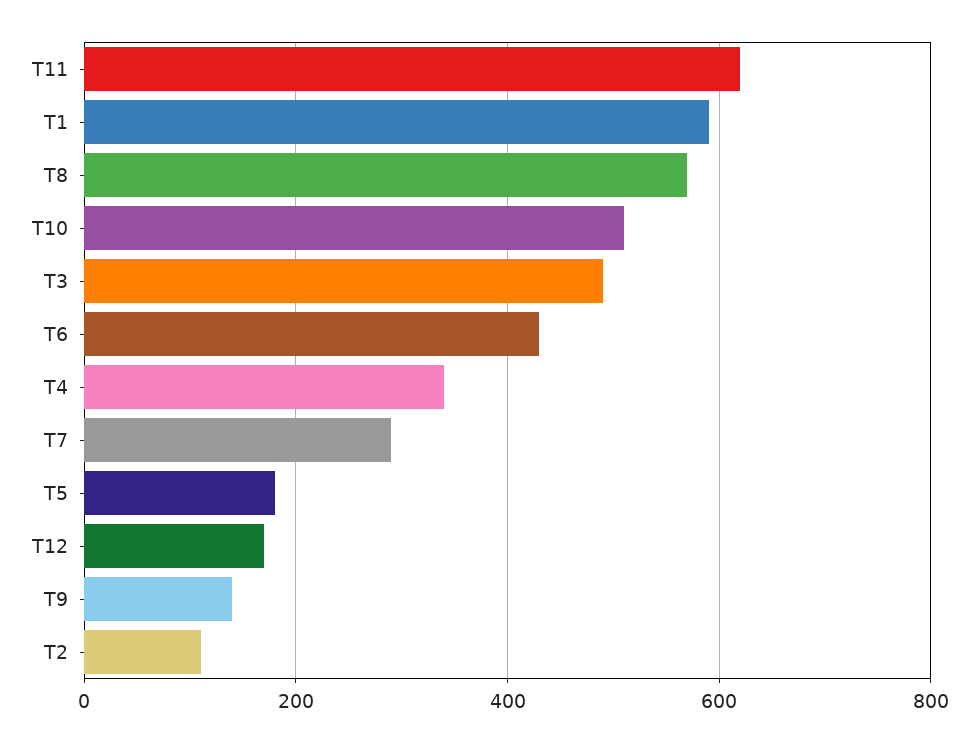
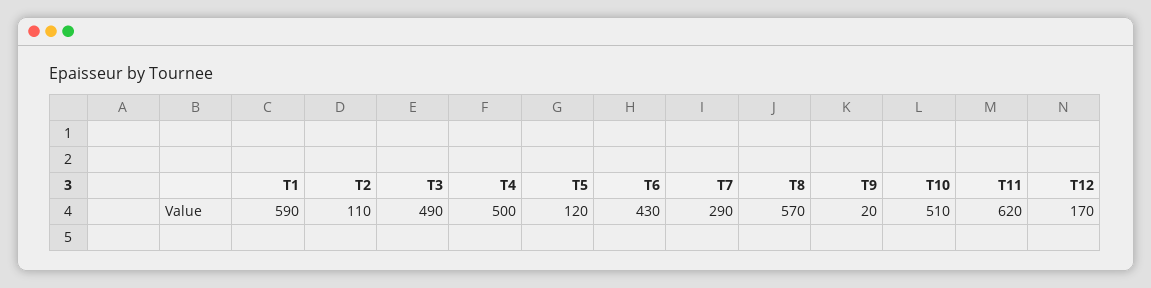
T4: 340 -> 500
T5: 180 -> 120
T9: 140 -> 20

